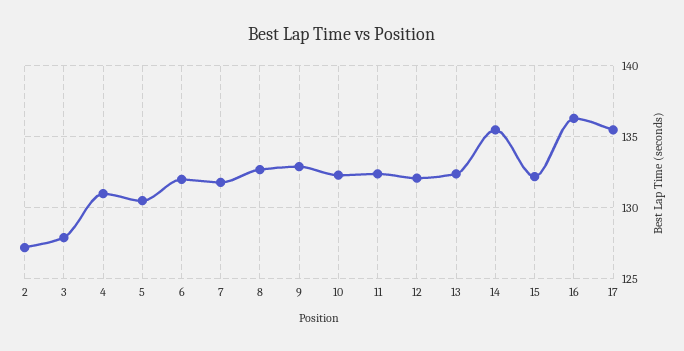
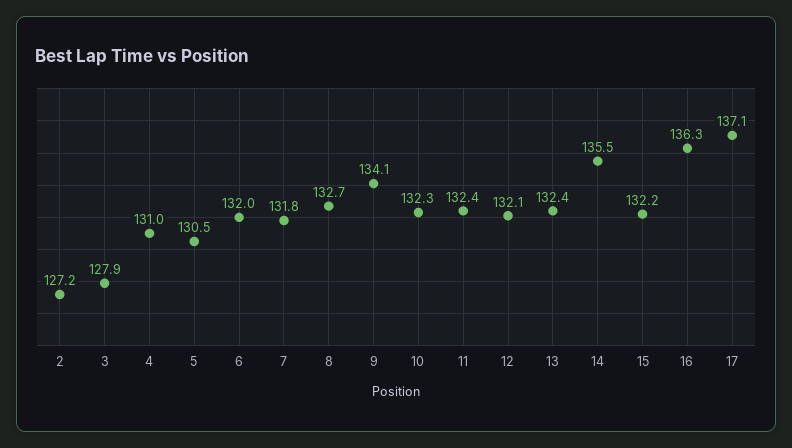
9: 133 -> 134.1
17: 135.5 -> 137.1

